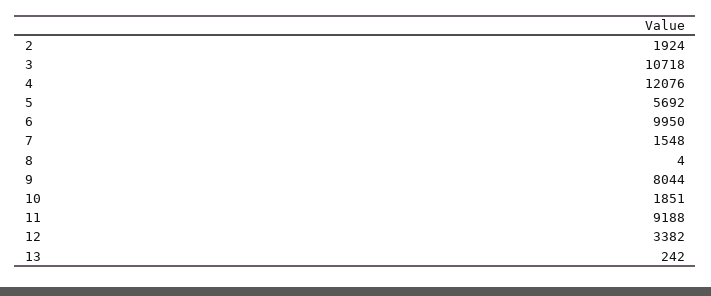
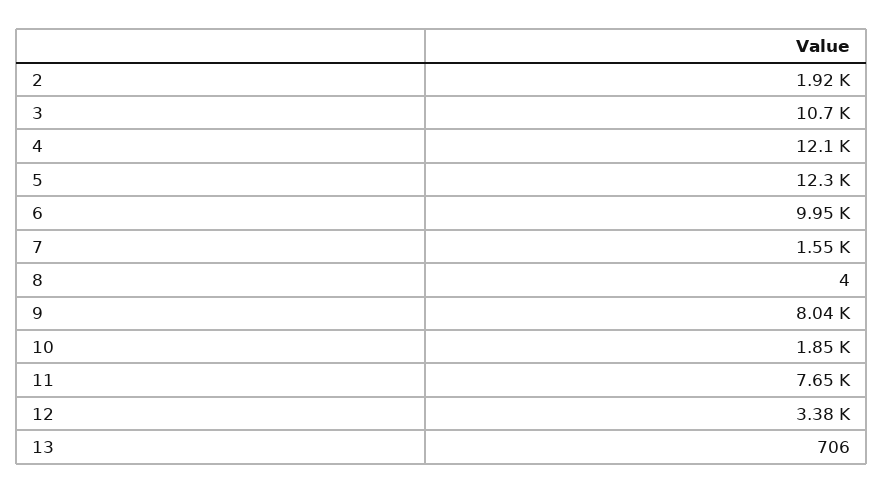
5: 5692 -> 12300
11: 9188 -> 7650
13: 242 -> 706

